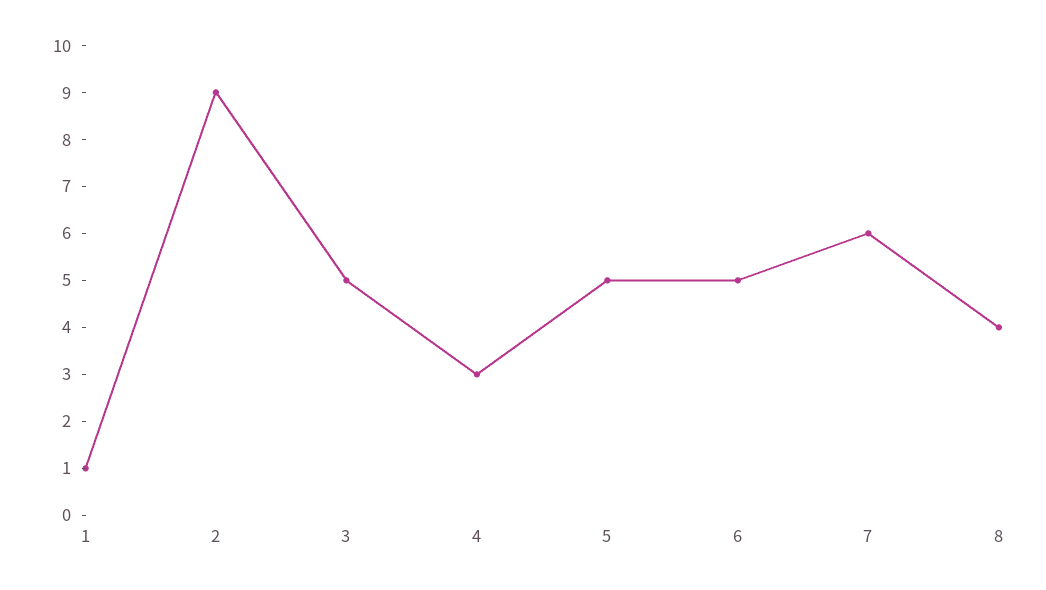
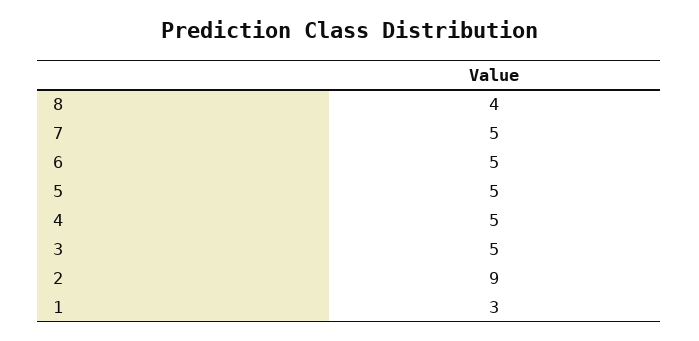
1: 1 -> 3
4: 3 -> 5
7: 6 -> 5

